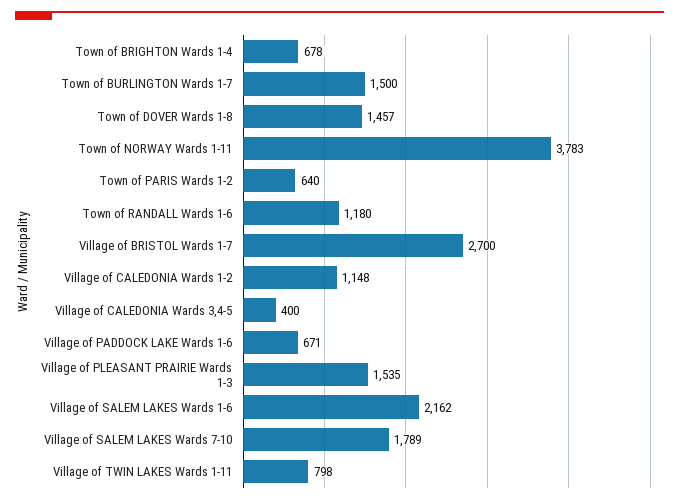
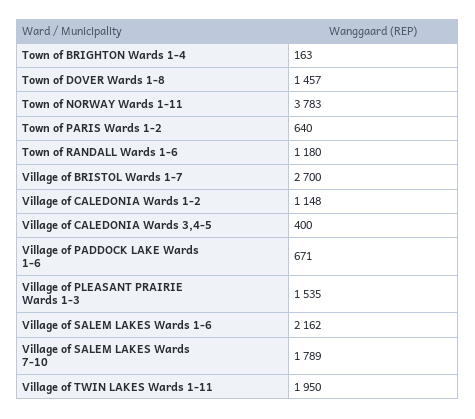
Town of BRIGHTON Wards 1-4: 678 -> 163
Town of BURLINGTON Wards 1-7: 1500 -> none
Village of TWIN LAKES Wards 1-11: 798 -> 1950

